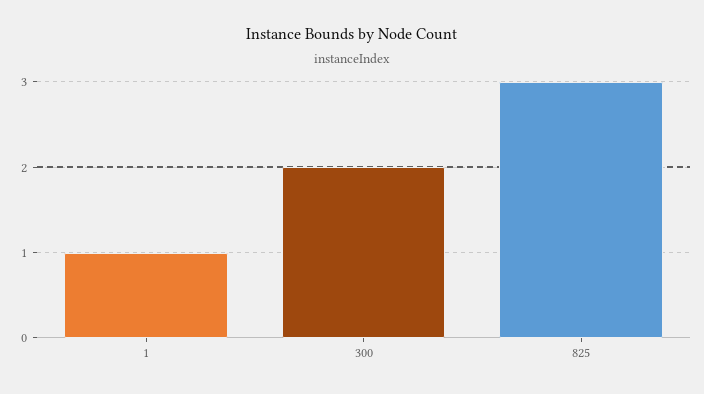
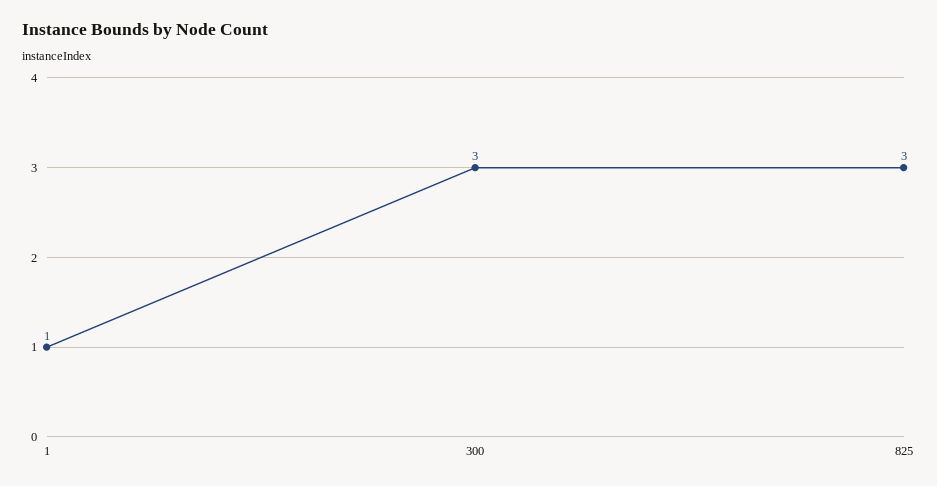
300: 2 -> 3

